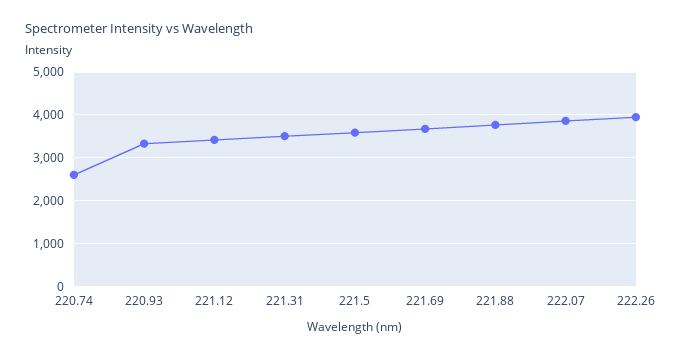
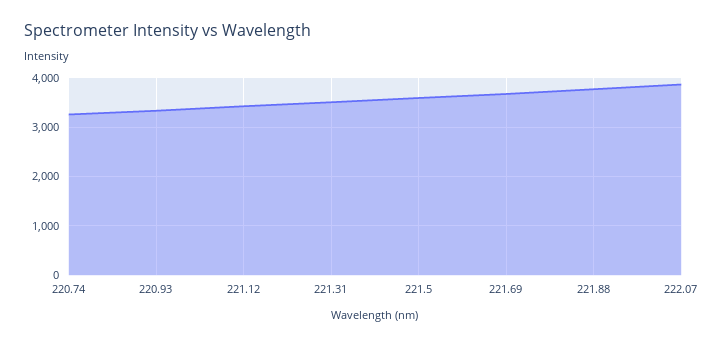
220.74: 2600 -> 3200
222.26: 4000 -> none

